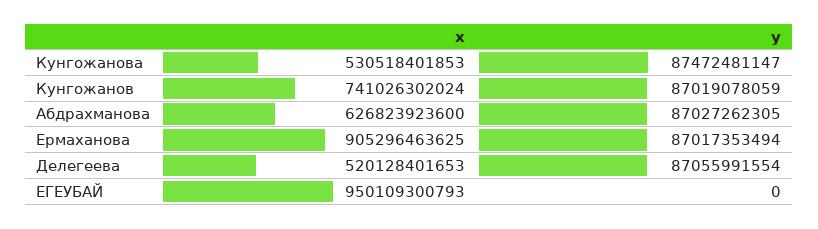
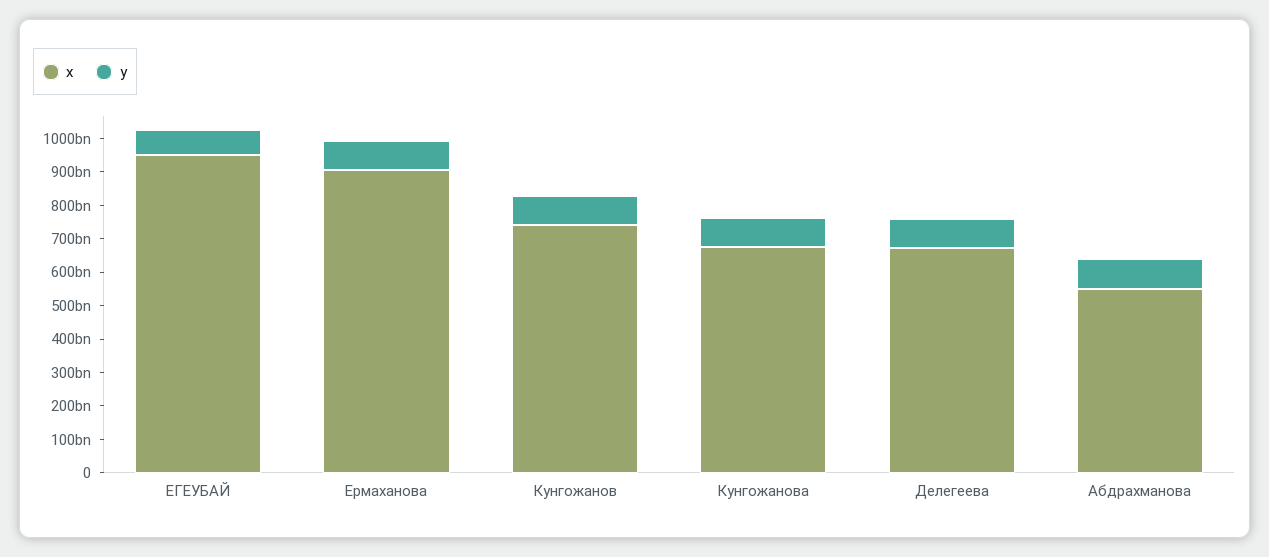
x, Кунгожанова: 530518401853 -> 675000000000
x, Абдрахманова: 626823923600 -> 550000000000
x, Делегеева: 520128401653 -> 675000000000
y, ЕГЕУБАЙ: 0 -> 75000000000

